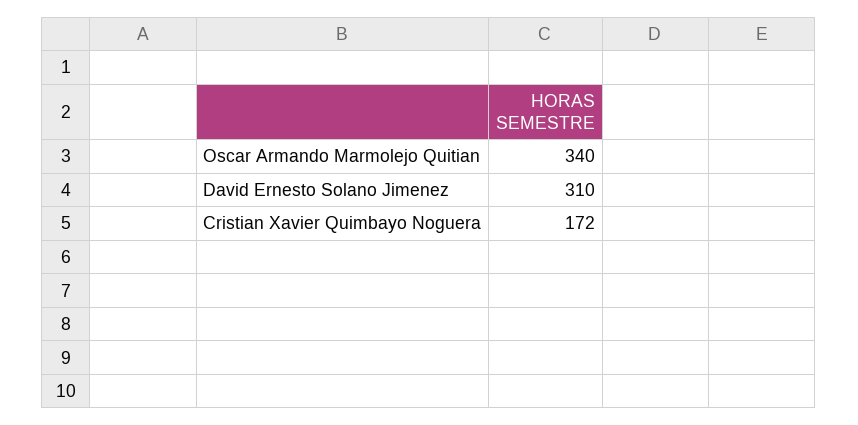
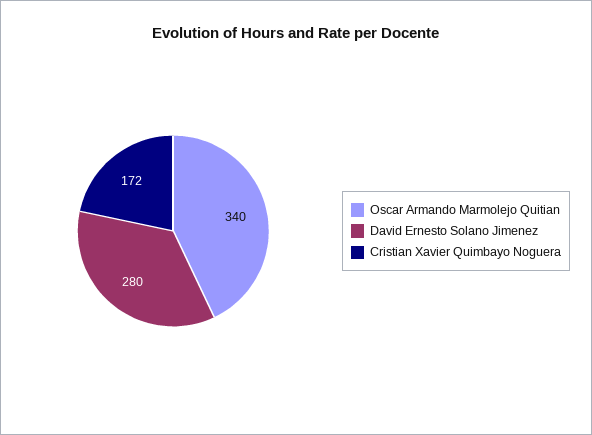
David Ernesto Solano Jimenez: 310 -> 280

